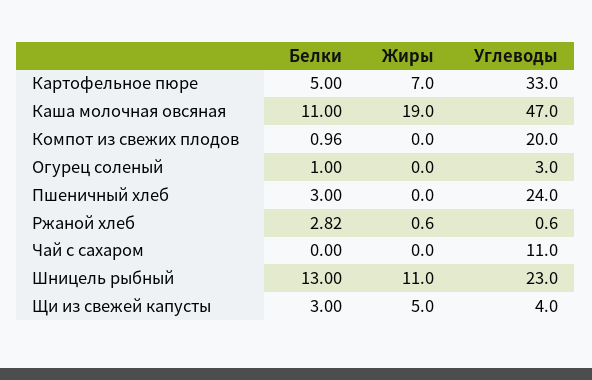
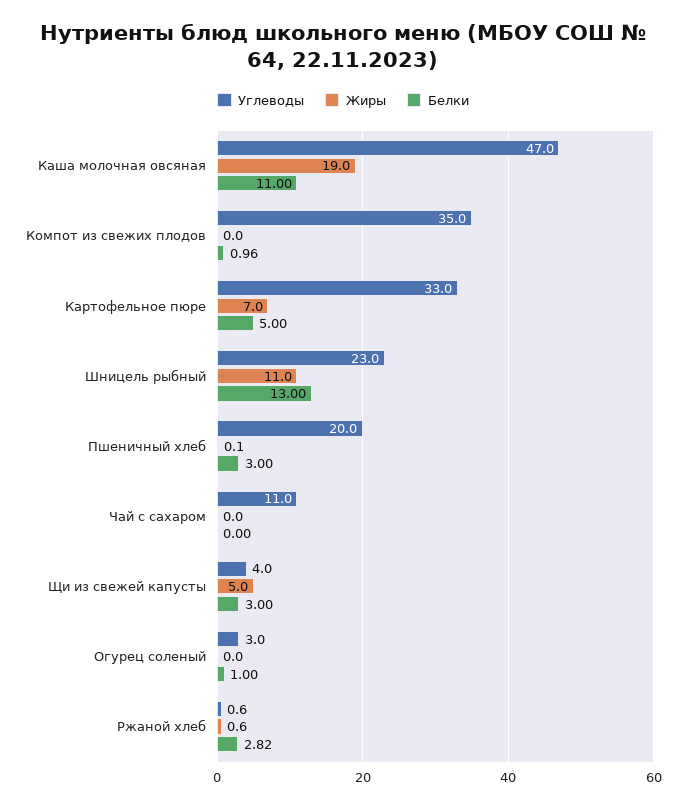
Углеводы, Компот из свежих плодов: 20 -> 35
Жиры, Пшеничный хлеб: 0 -> 0.1
Углеводы, Пшеничный хлеб: 24 -> 20

